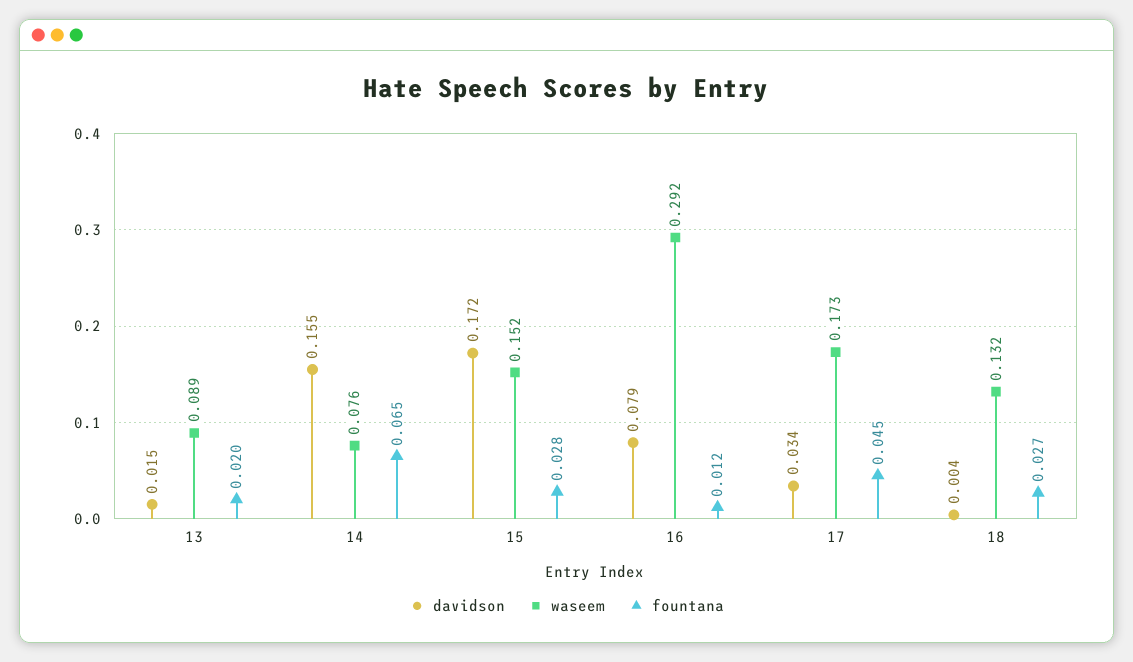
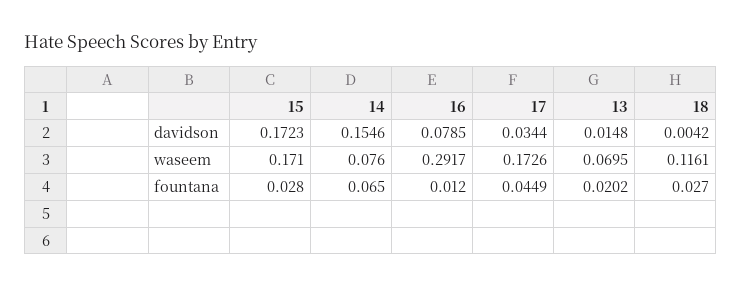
waseem, 13: 0.089 -> 0.0695
waseem, 15: 0.152 -> 0.171
waseem, 18: 0.132 -> 0.1161

